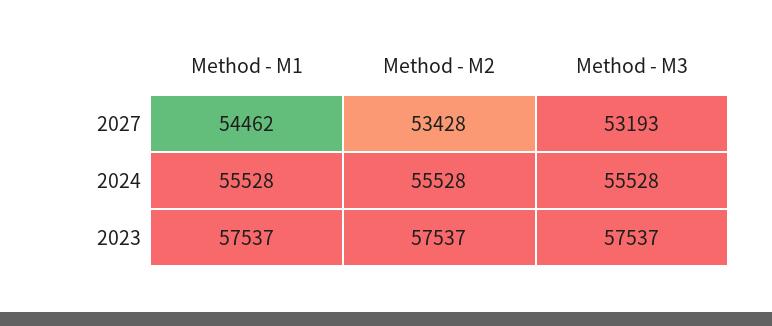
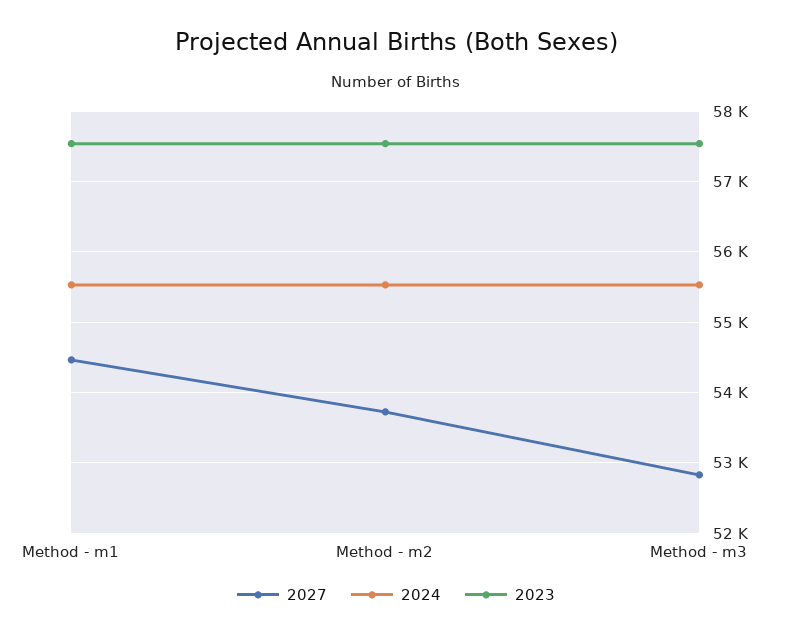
2027, Method - M2: 53428 -> 53700
2027, Method - M3: 53193 -> 52800

